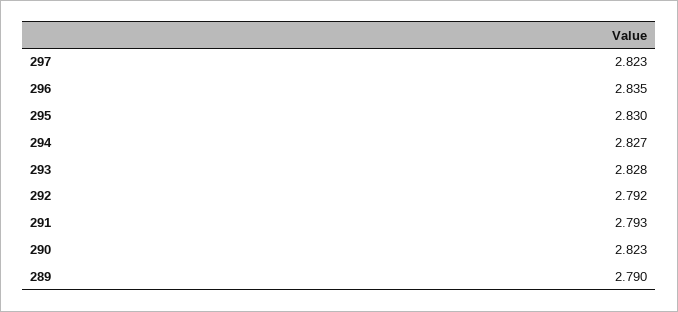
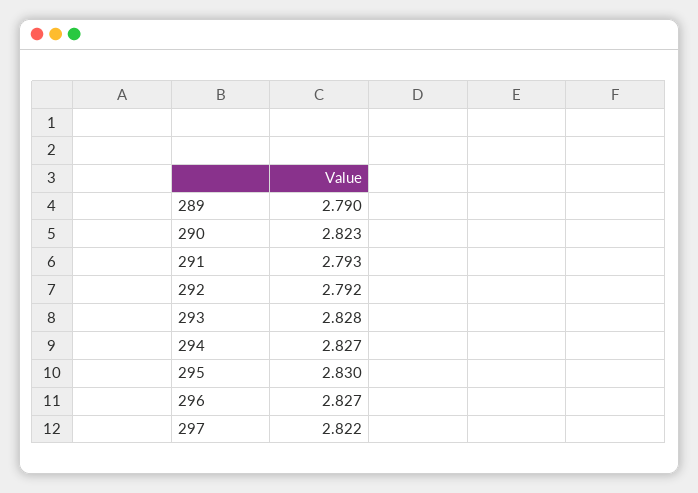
297: 2.823 -> 2.822
296: 2.835 -> 2.827

